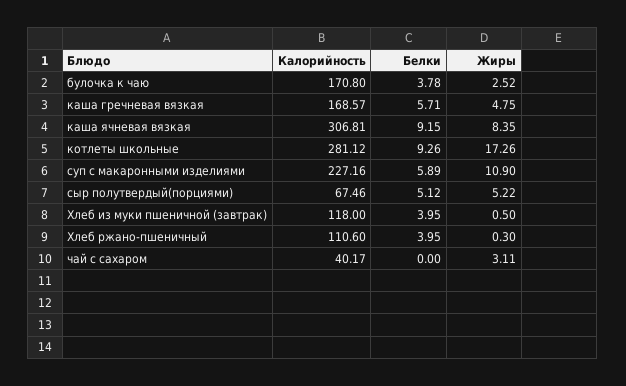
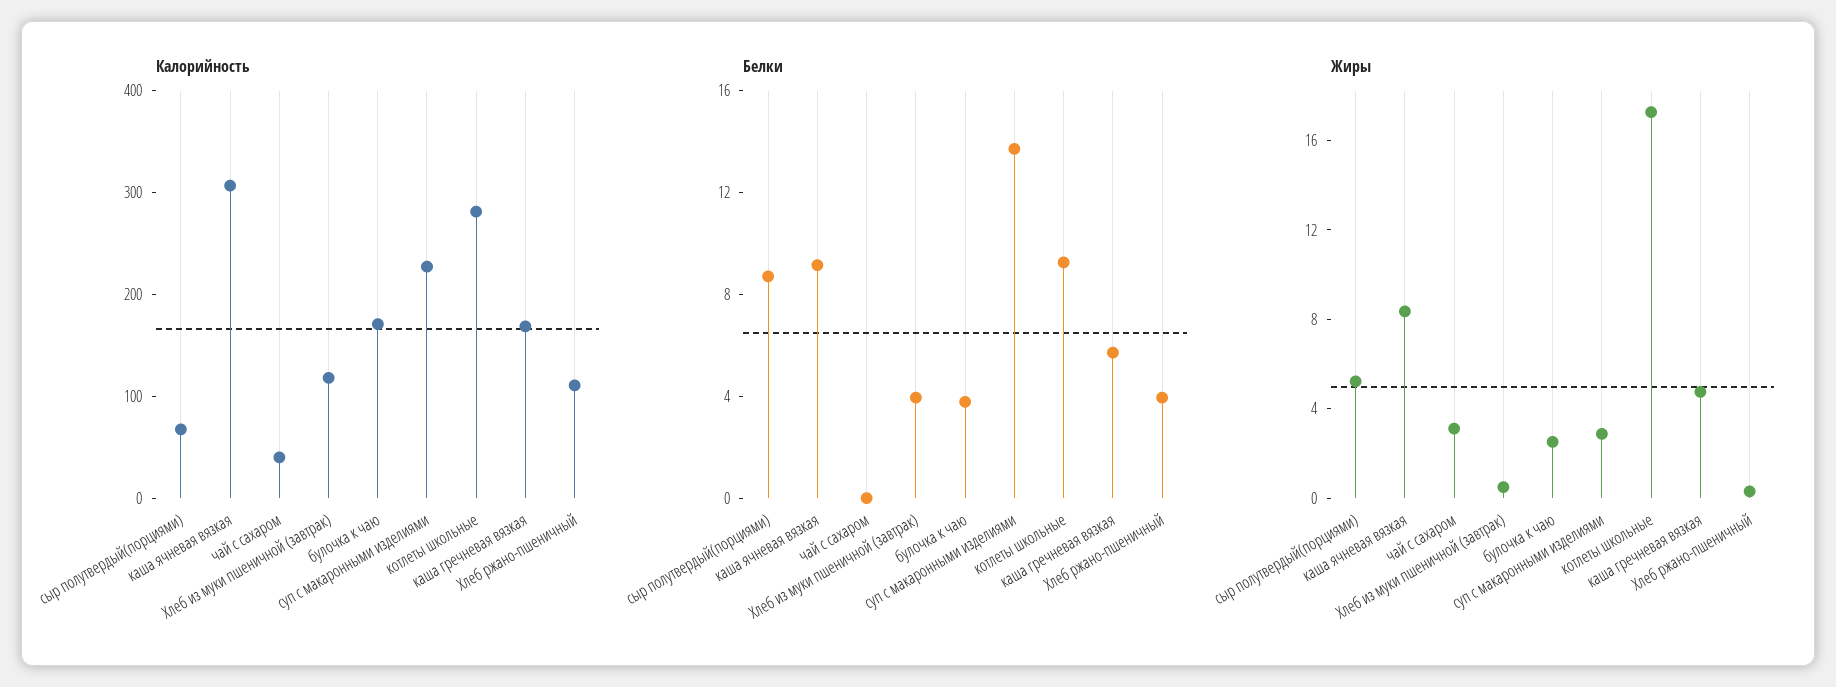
Белки, суп с макаронными изделиями: 5.89 -> 14
Жиры, суп с макаронными изделиями: 10.9 -> 3
Белки, сыр полутвердый(порциями): 5.12 -> 9

